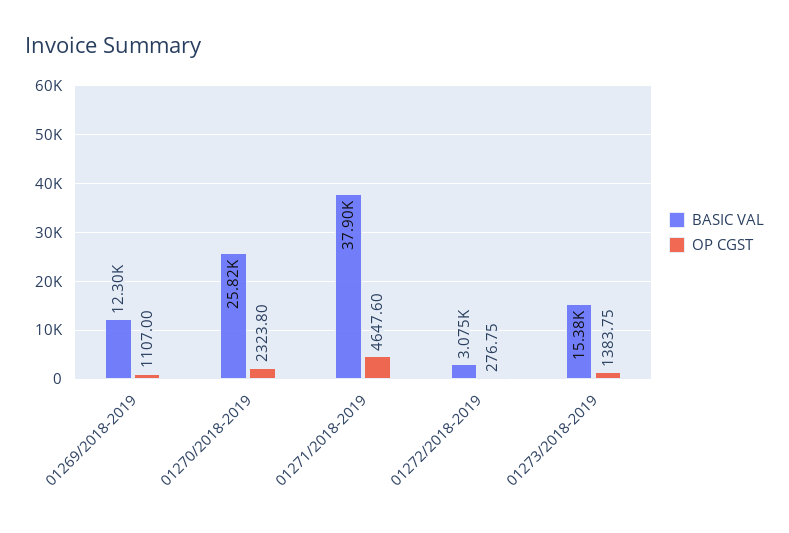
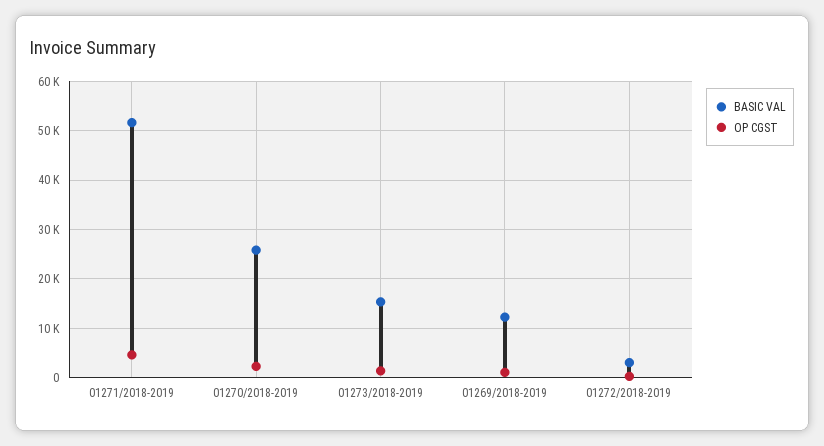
BASIC VAL, 01271/2018-2019: 37900 -> 52000

